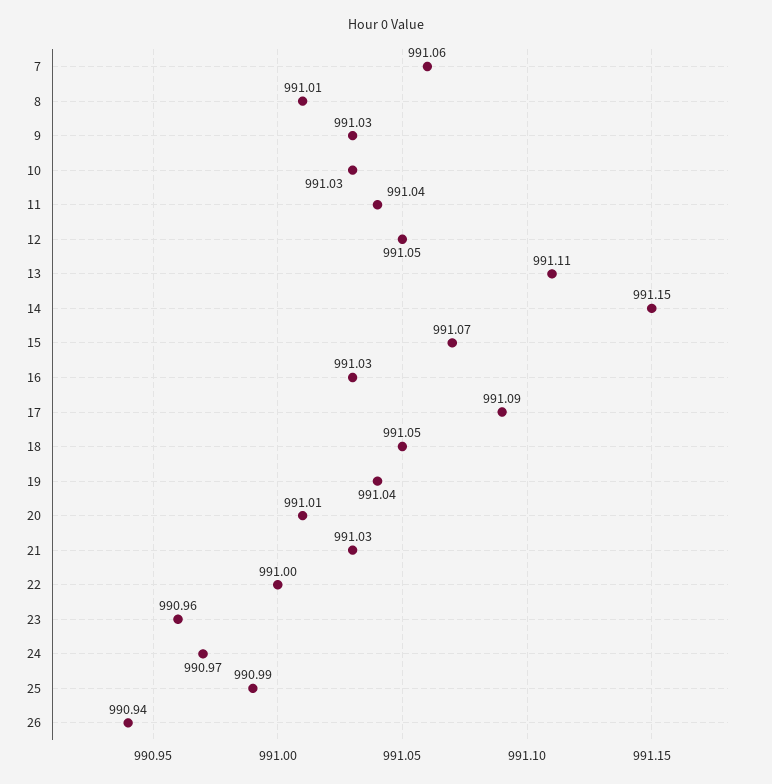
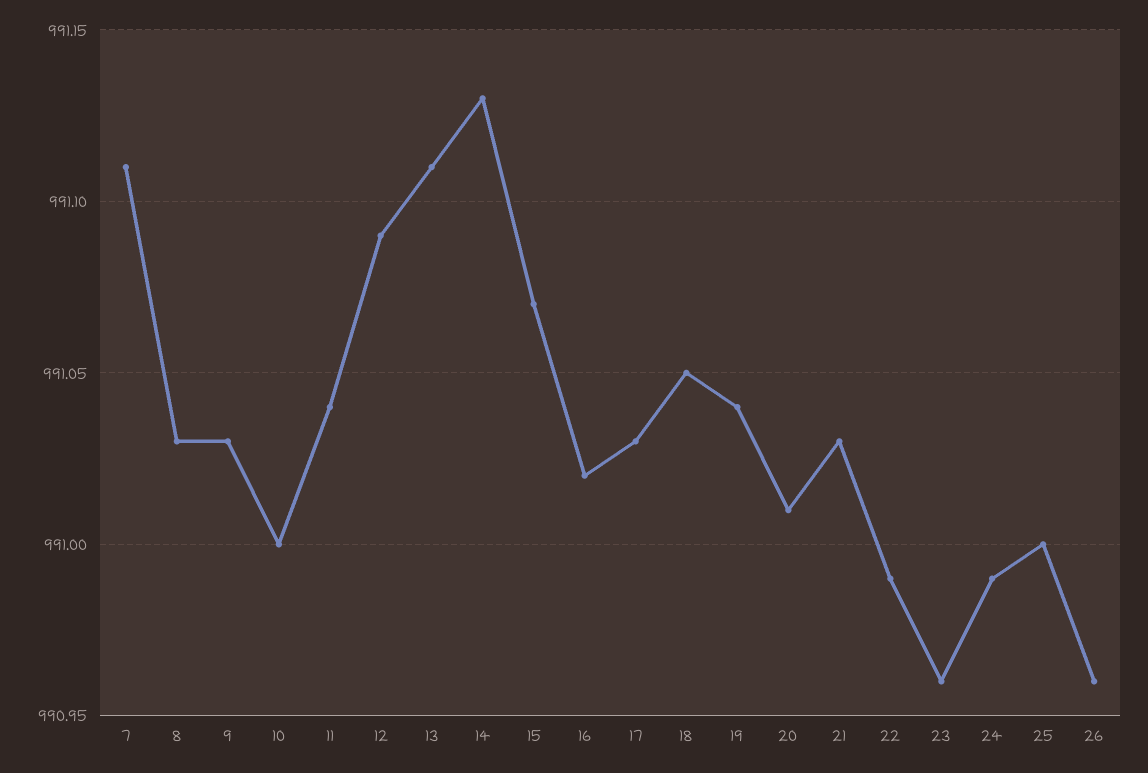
7: 991.06 -> 991.11
8: 991.01 -> 991.03
10: 991.03 -> 991
12: 991.05 -> 991.09
14: 991.15 -> 991.13
16: 991.03 -> 991.02
17: 991.09 -> 991.03
22: 991 -> 990.99
24: 990.97 -> 990.99
25: 990.99 -> 991
26: 990.94 -> 990.96

